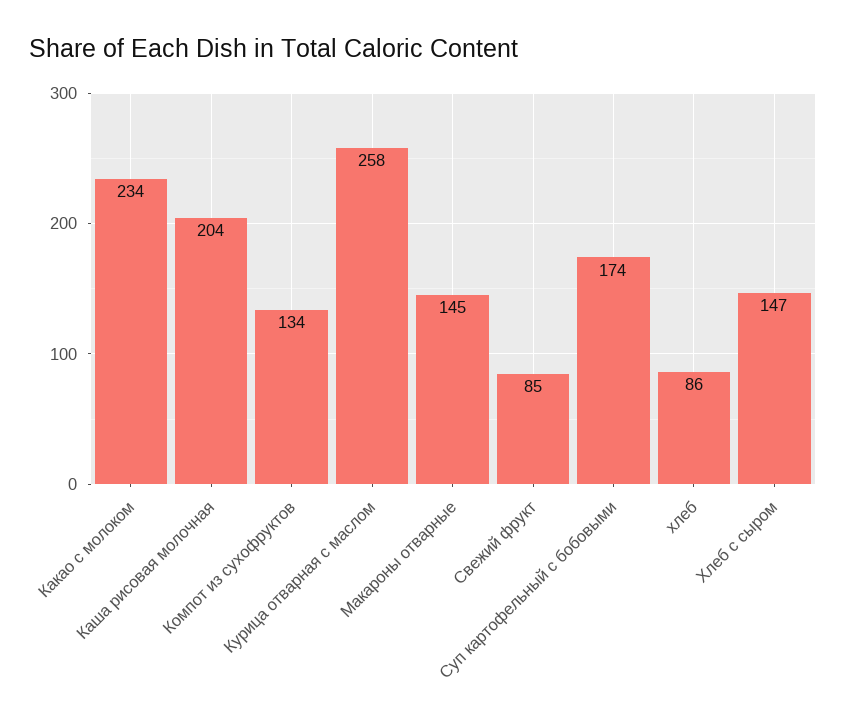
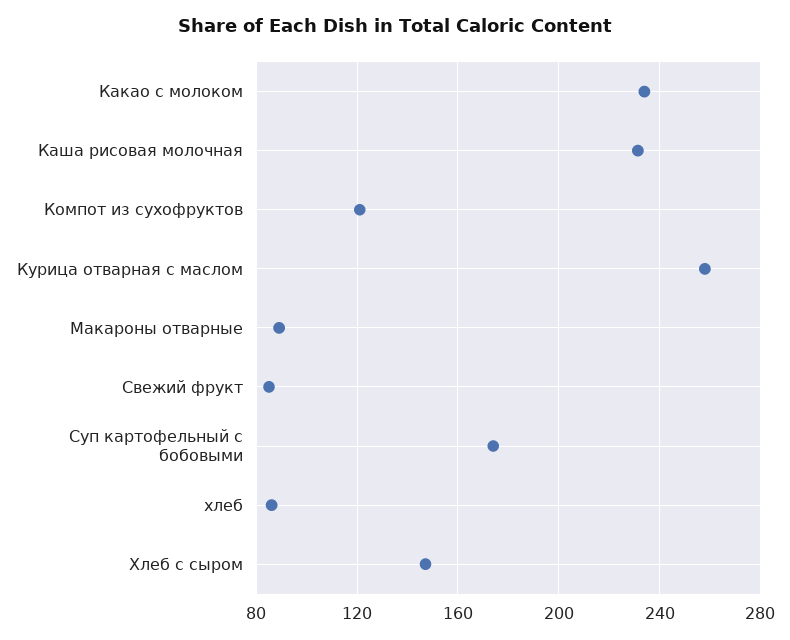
Каша рисовая молочная: 204 -> 230
Компот из сухофруктов: 134 -> 120
Макароны отварные: 145 -> 90

